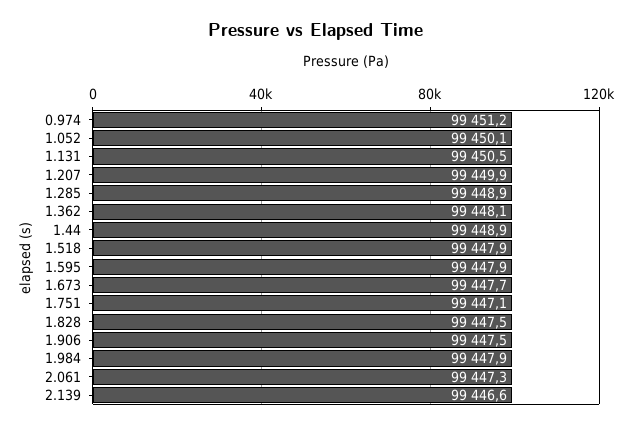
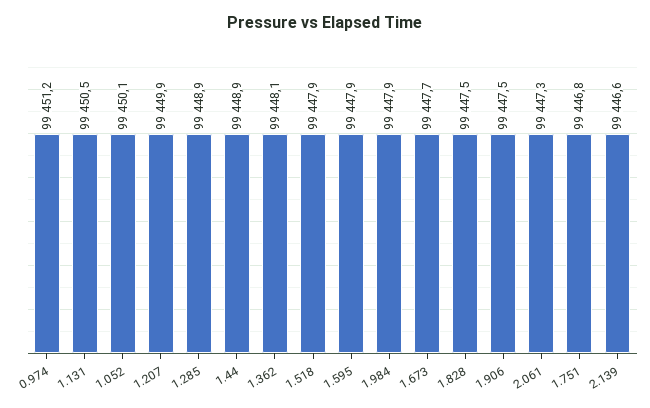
1.751: 99447.1 -> 99446.8

